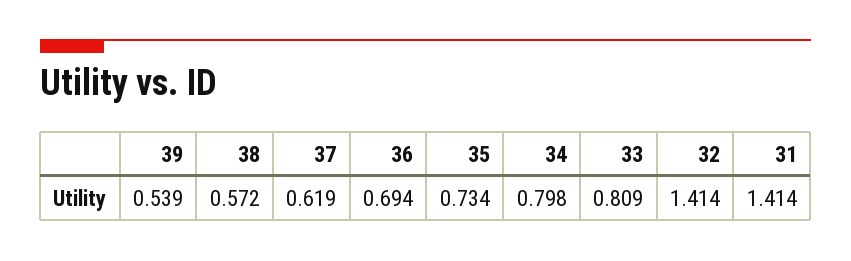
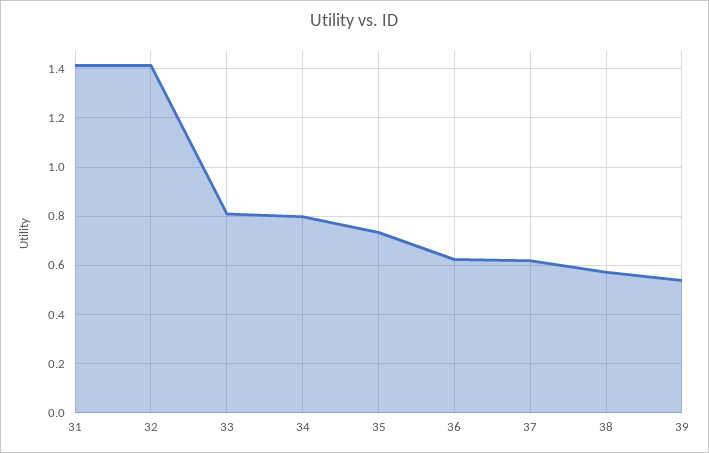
36: 0.694 -> 0.625

